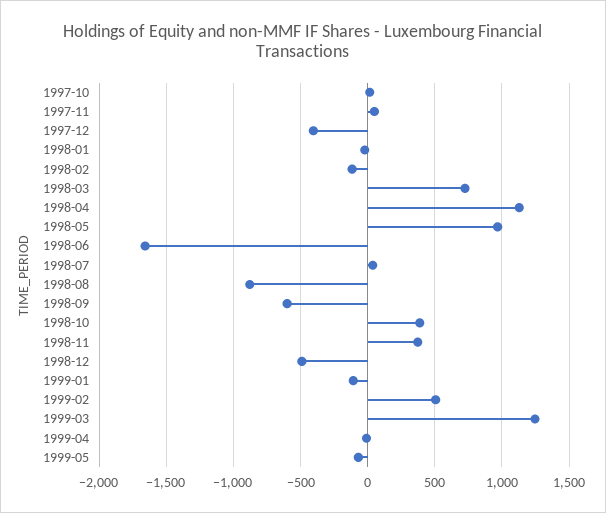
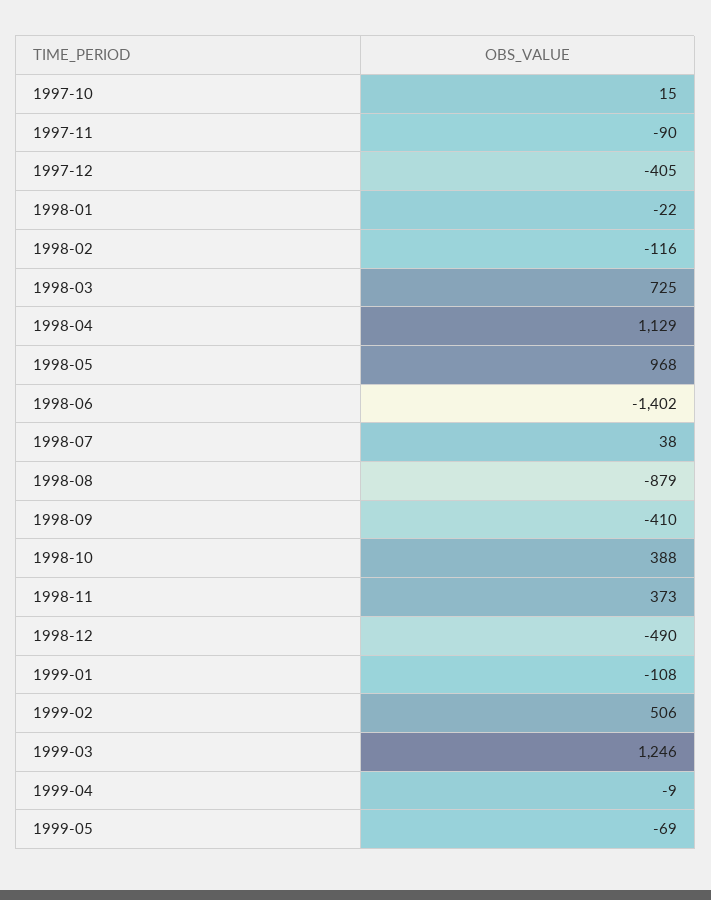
1997-11: 50 -> -90
1998-06: -1650 -> -1402
1998-09: -600 -> -410

